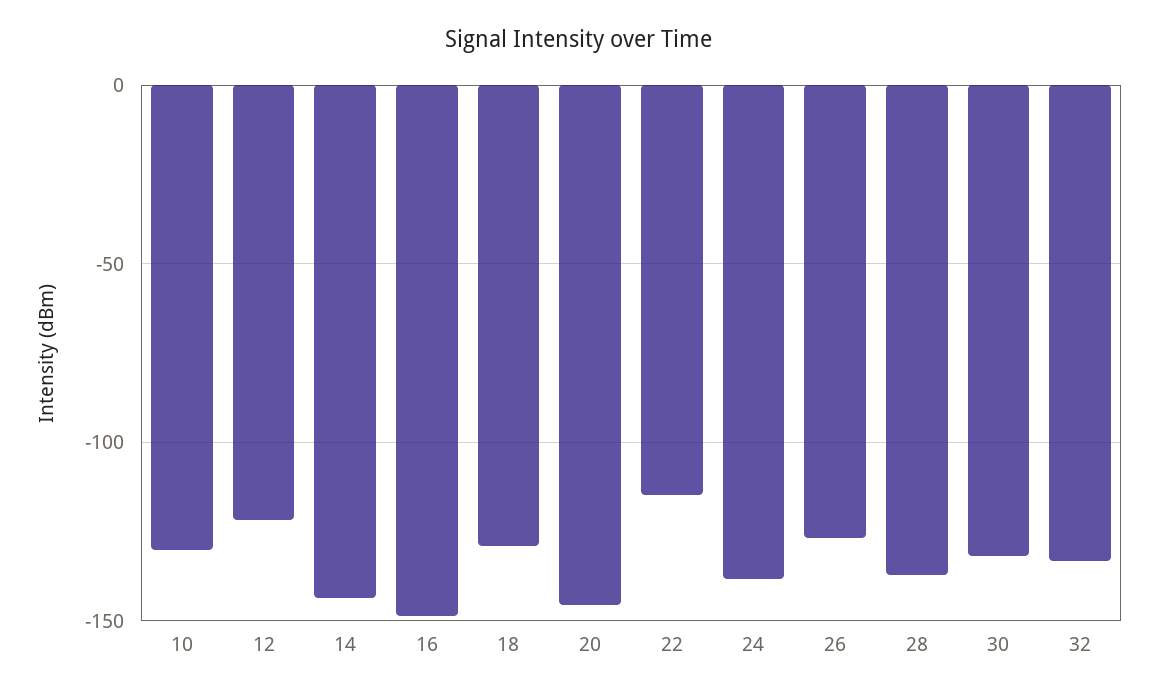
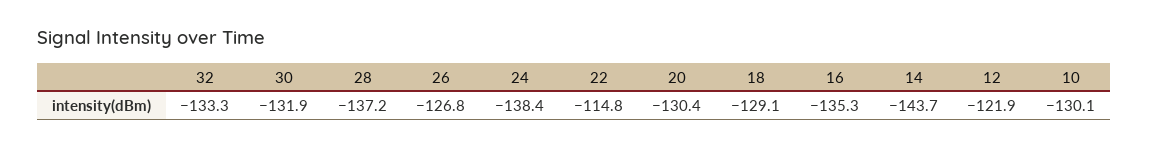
16: -150 -> -135.3
20: -145 -> -130.4

